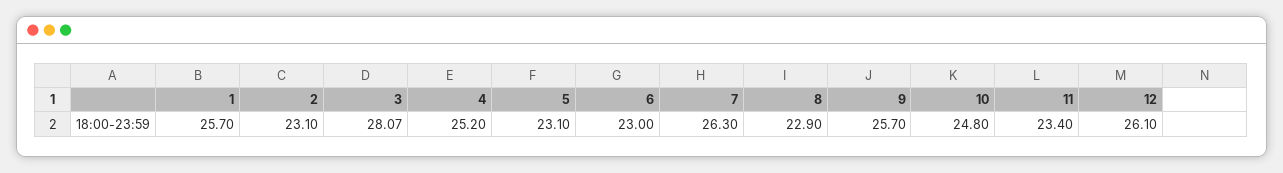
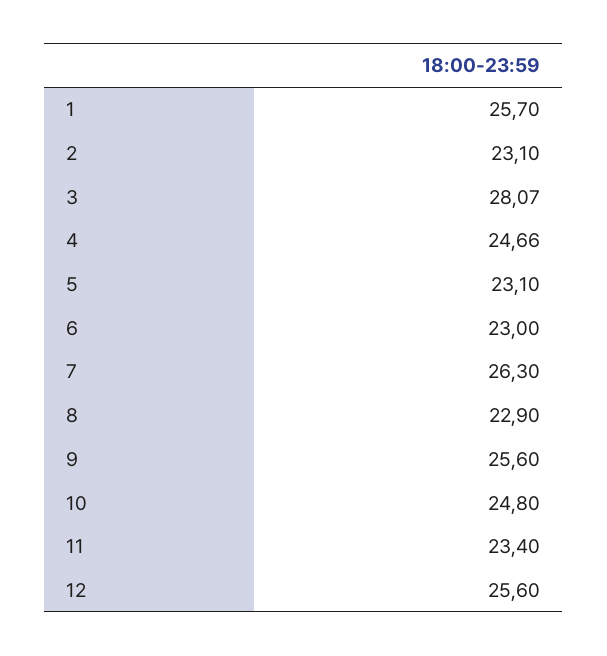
4: 25.2 -> 24.66
9: 25.7 -> 25.6
12: 26.1 -> 25.6

